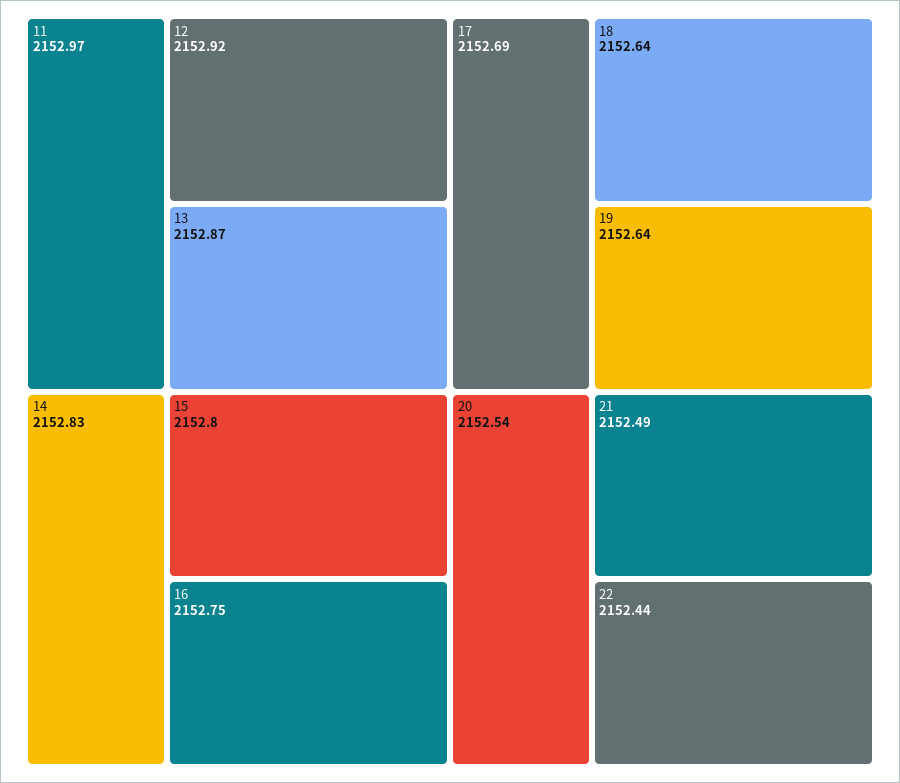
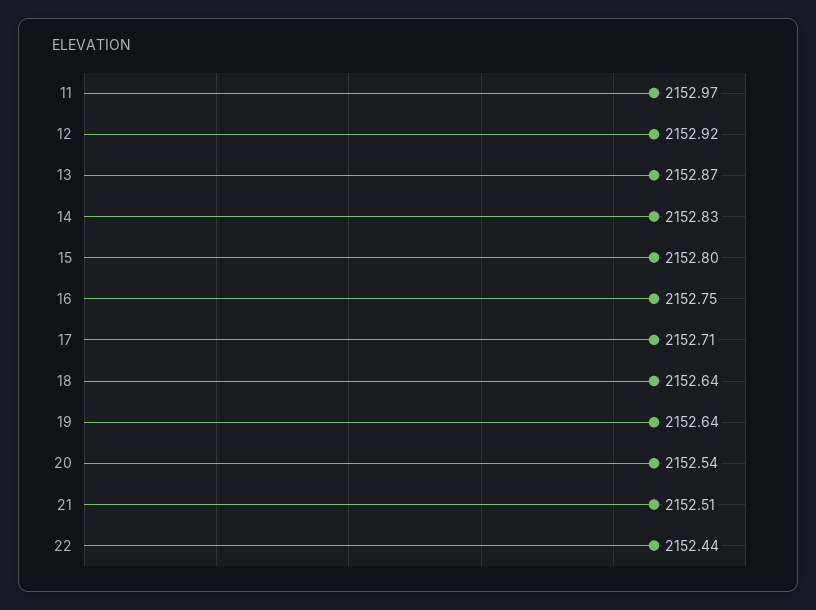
17: 2152.69 -> 2152.71
21: 2152.49 -> 2152.51

